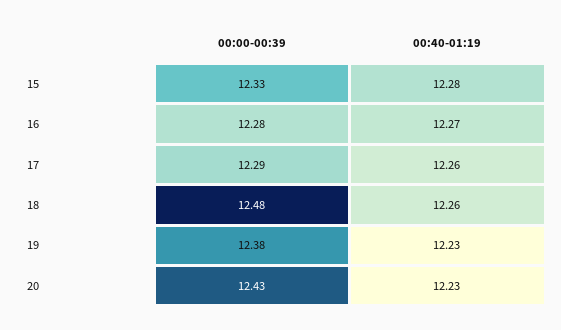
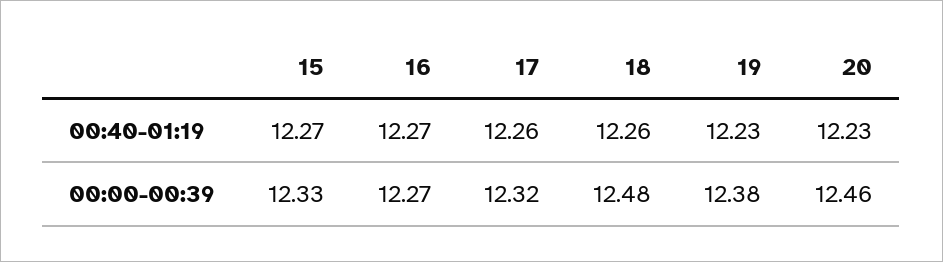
00:40-01:19, 15: 12.28 -> 12.27
00:00-00:39, 16: 12.28 -> 12.27
00:00-00:39, 17: 12.29 -> 12.32
00:00-00:39, 20: 12.43 -> 12.46

